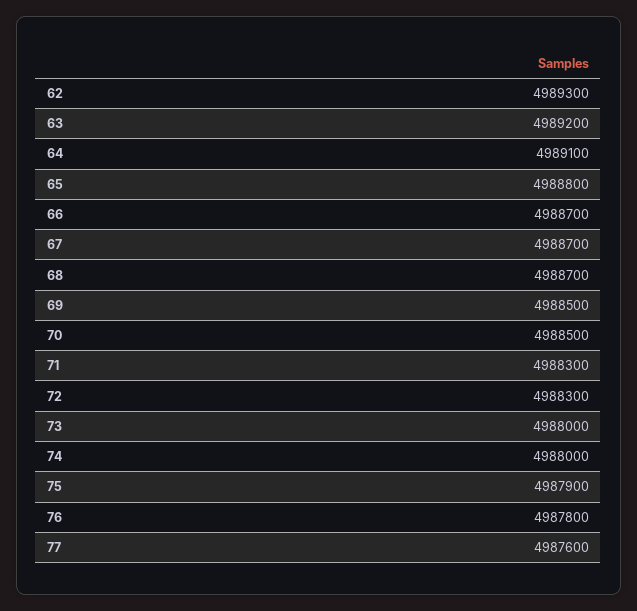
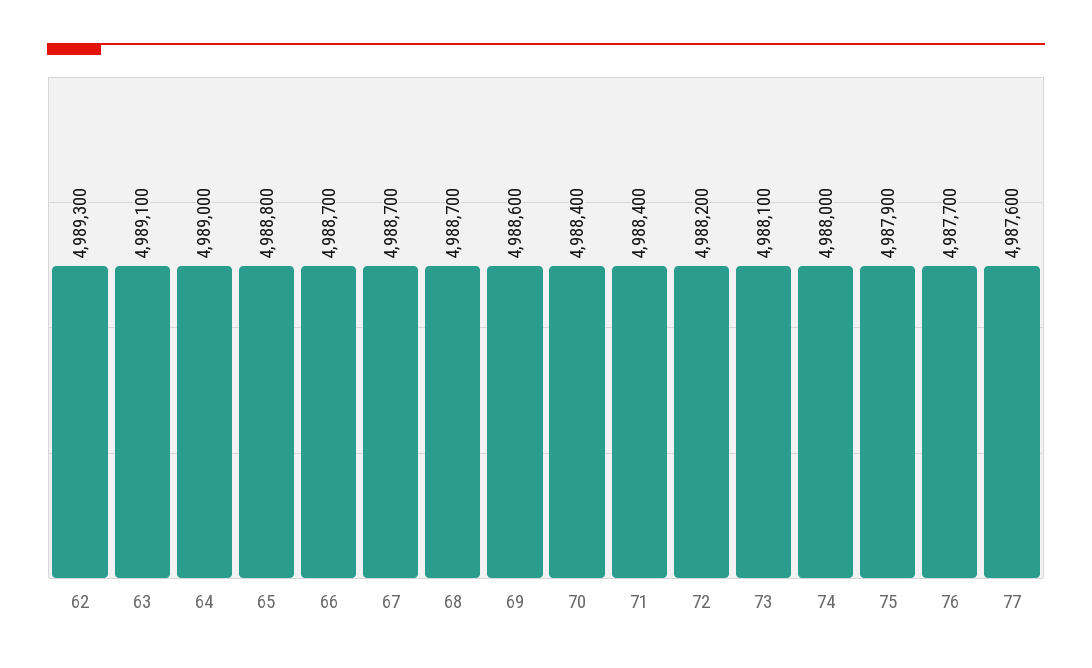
63: 4989200 -> 4989100
64: 4989100 -> 4989000
69: 4988500 -> 4988600
70: 4988500 -> 4988400
71: 4988300 -> 4988400
72: 4988300 -> 4988200
73: 4988000 -> 4988100
76: 4987800 -> 4987700

